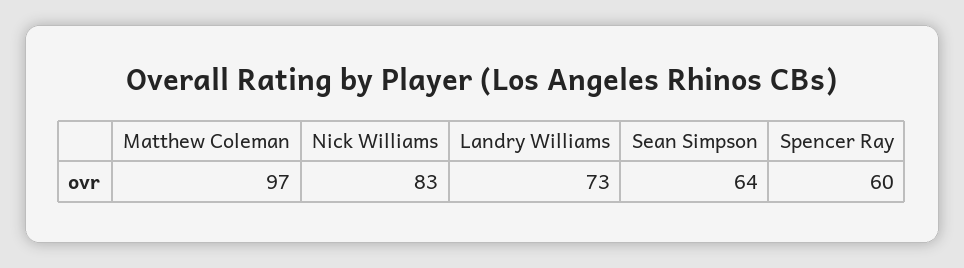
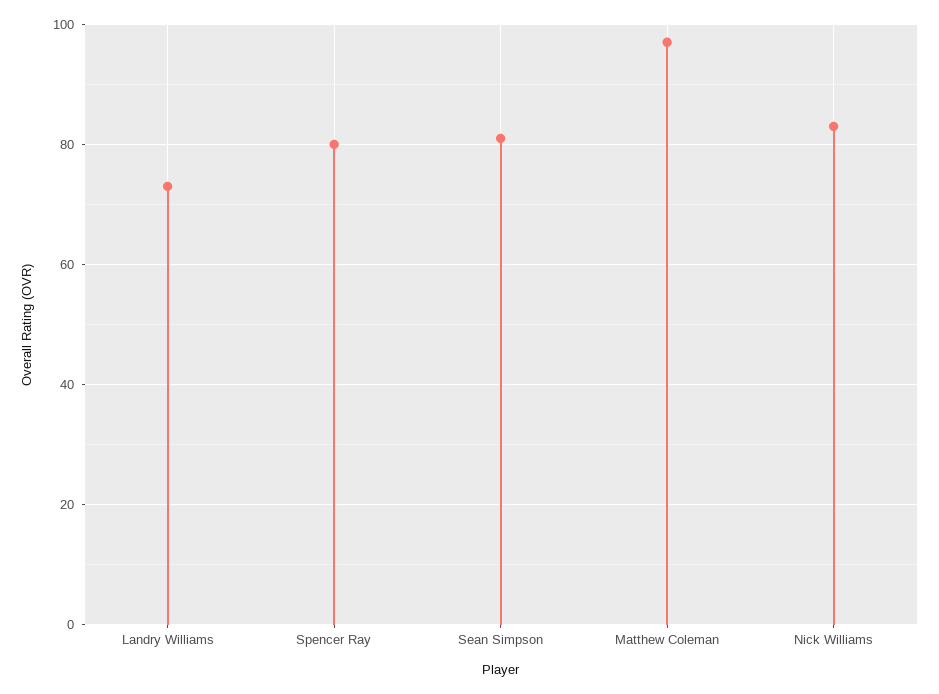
Sean Simpson: 64 -> 80
Spencer Ray: 60 -> 80

